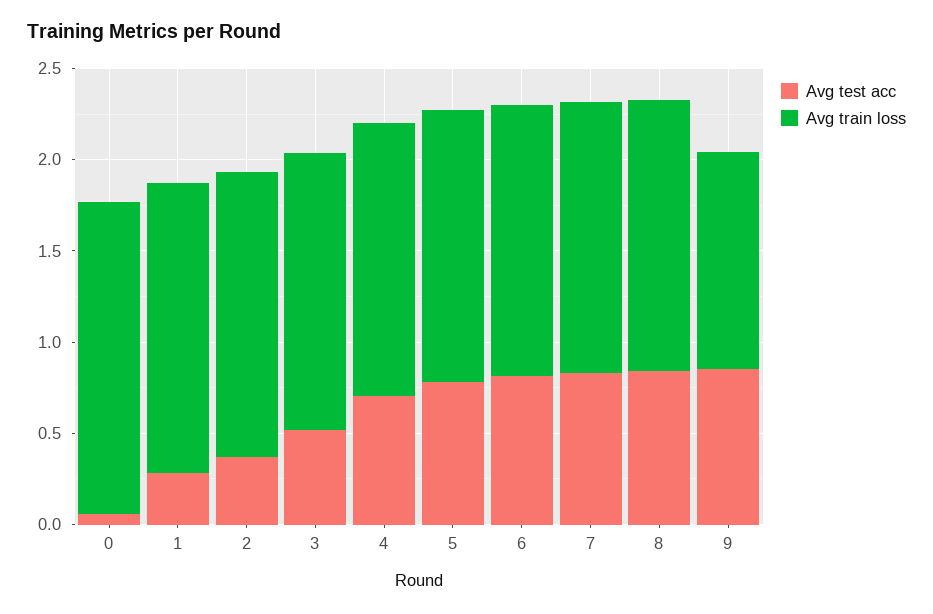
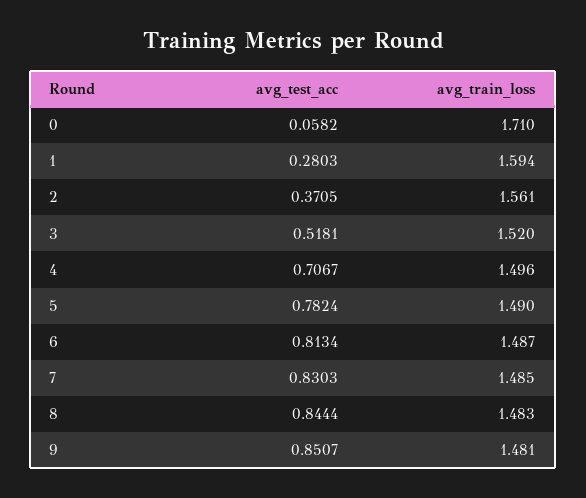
Avg train loss, 9: 1.2 -> 1.481

